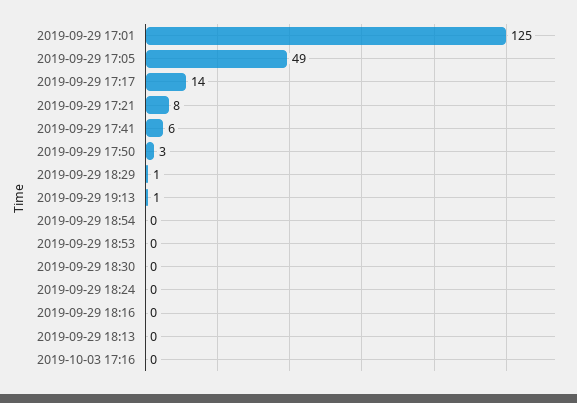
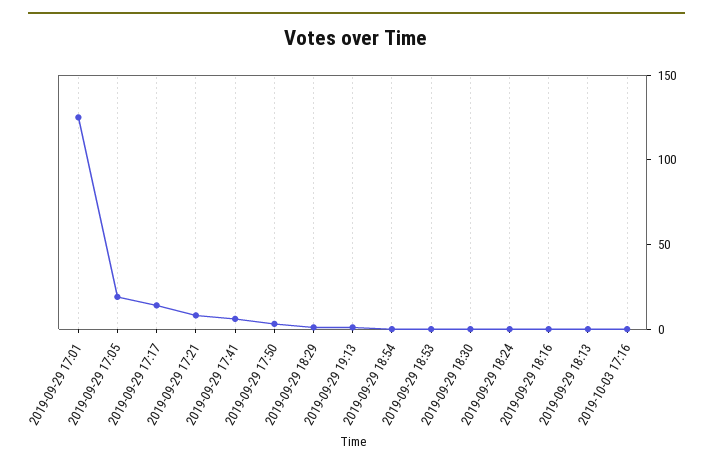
2019-09-29 17:05: 49 -> 20

